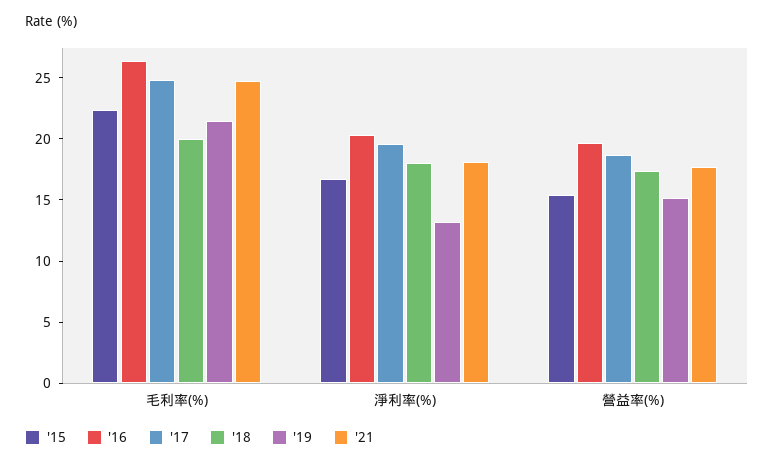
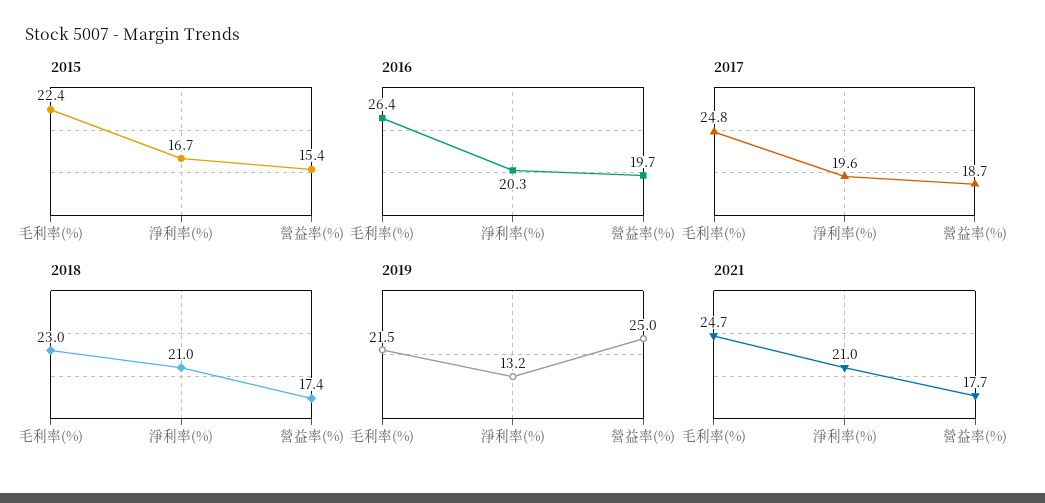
'18, 毛利率(%): 20 -> 23
'18, 淨利率(%): 18 -> 21
'21, 淨利率(%): 18 -> 21
'19, 營益率(%): 15 -> 25

